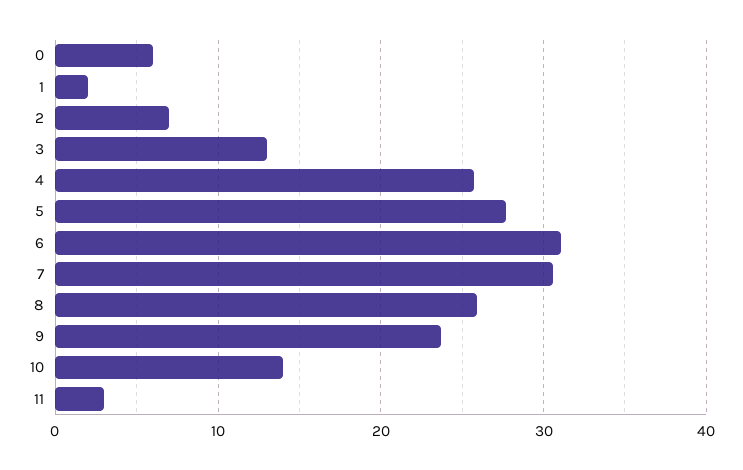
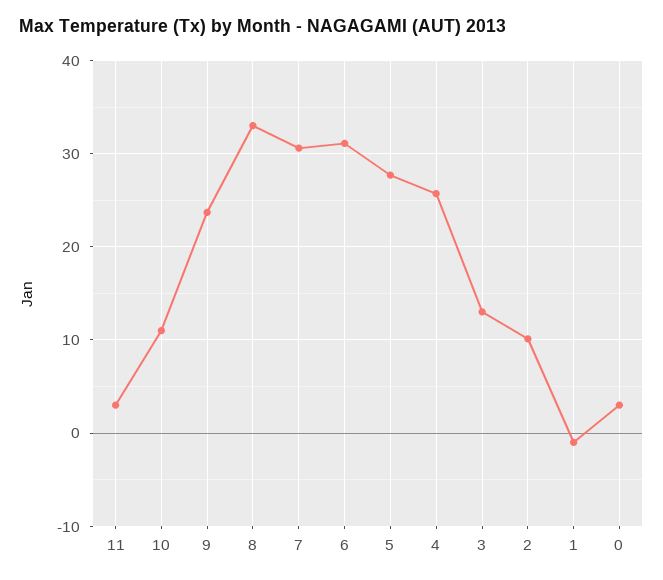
0: 6 -> 3
1: 2 -> -1
2: 7 -> 10
8: 26 -> 33
10: 14 -> 11

